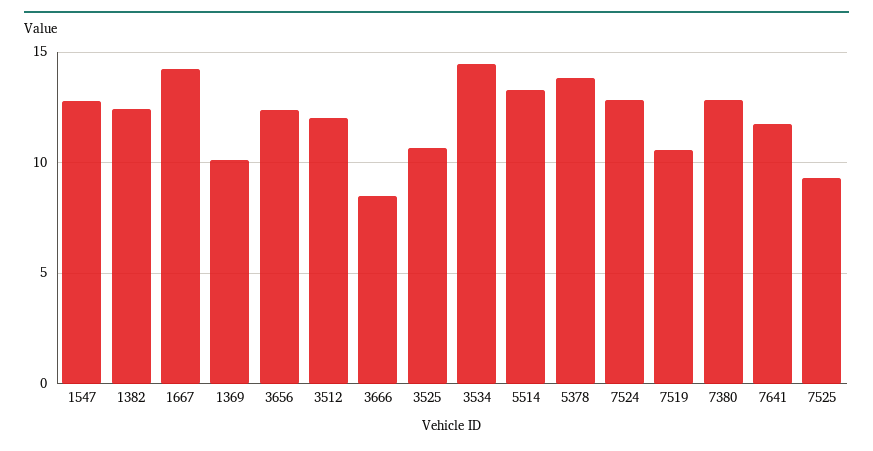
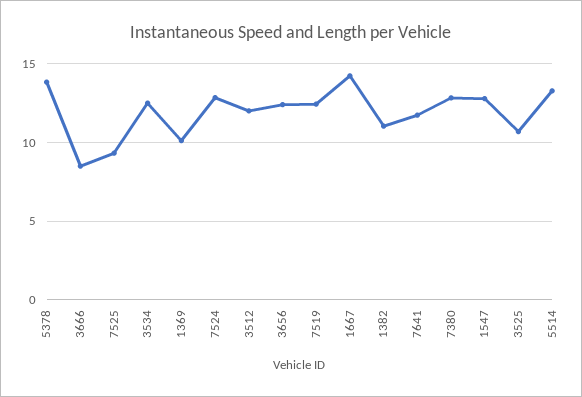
1382: 12.5 -> 11
3534: 14.5 -> 12.5
7519: 10.5 -> 12.5

